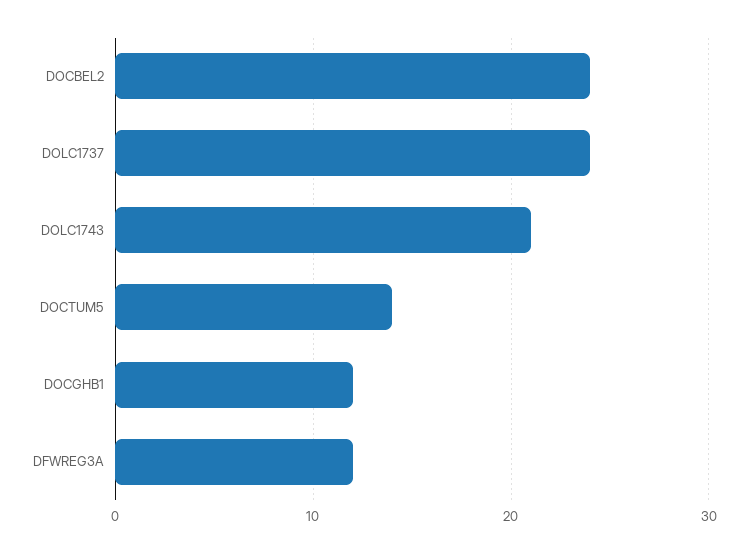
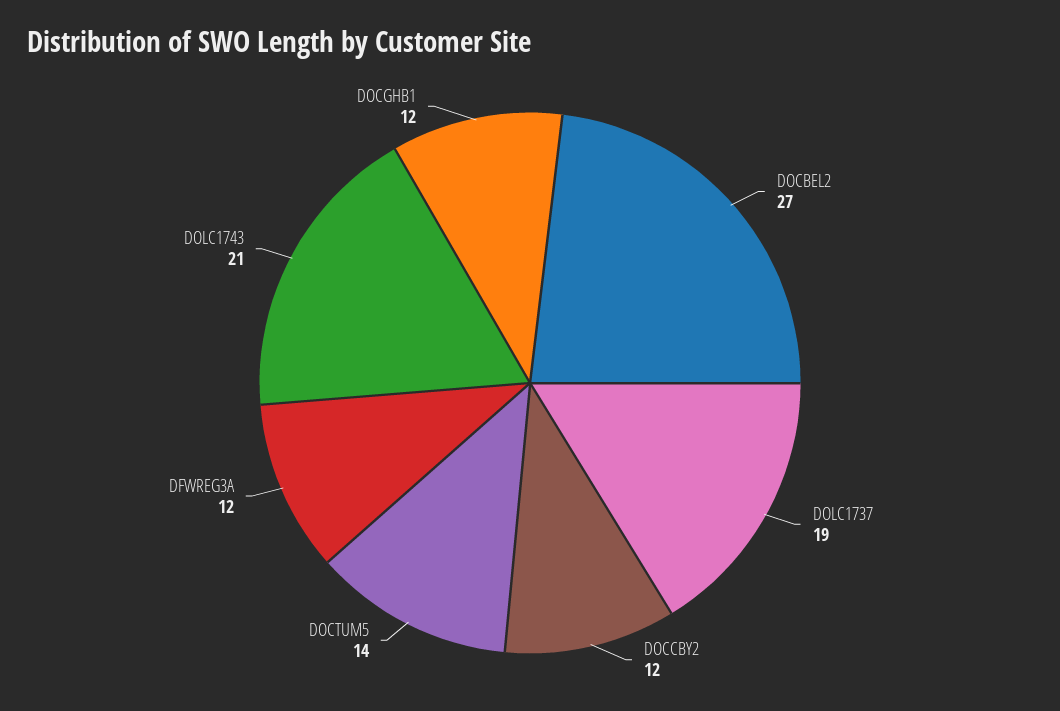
DOCBEL2: 24 -> 27
DOLC1737: 24 -> 19
DOCCBY2: none -> 12

